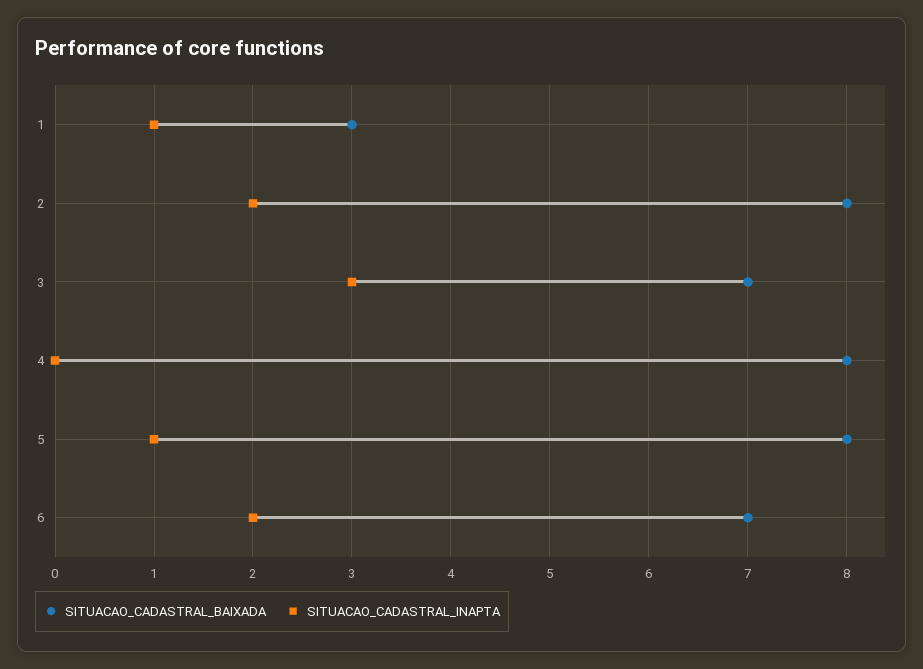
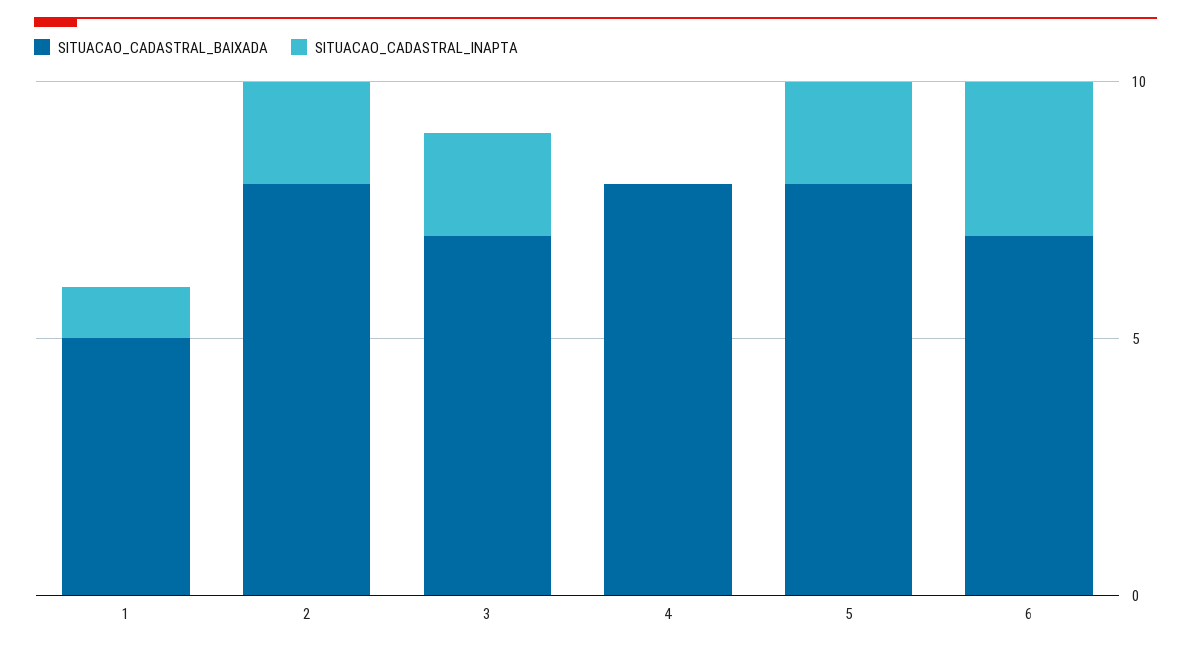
SITUACAO_CADASTRAL_BAIXADA, 1: 3 -> 5
SITUACAO_CADASTRAL_INAPTA, 3: 3 -> 2
SITUACAO_CADASTRAL_INAPTA, 5: 1 -> 2
SITUACAO_CADASTRAL_INAPTA, 6: 2 -> 3

